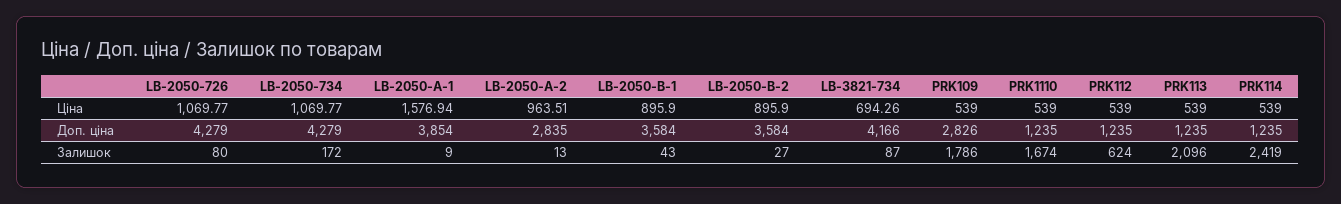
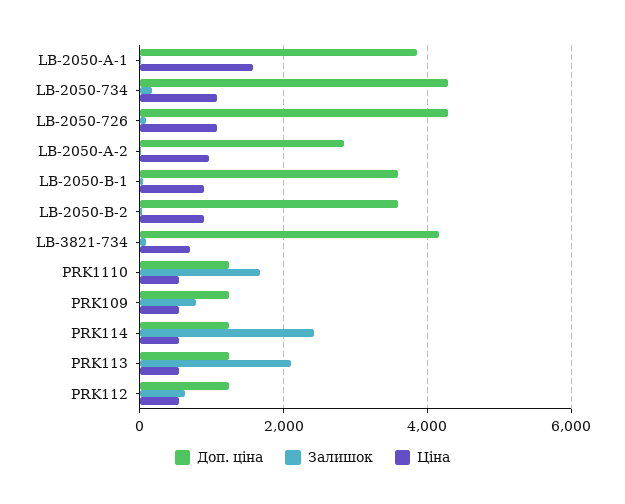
Доп. ціна, PRK109: 2826 -> 1200
Залишок, PRK109: 1786 -> 800

